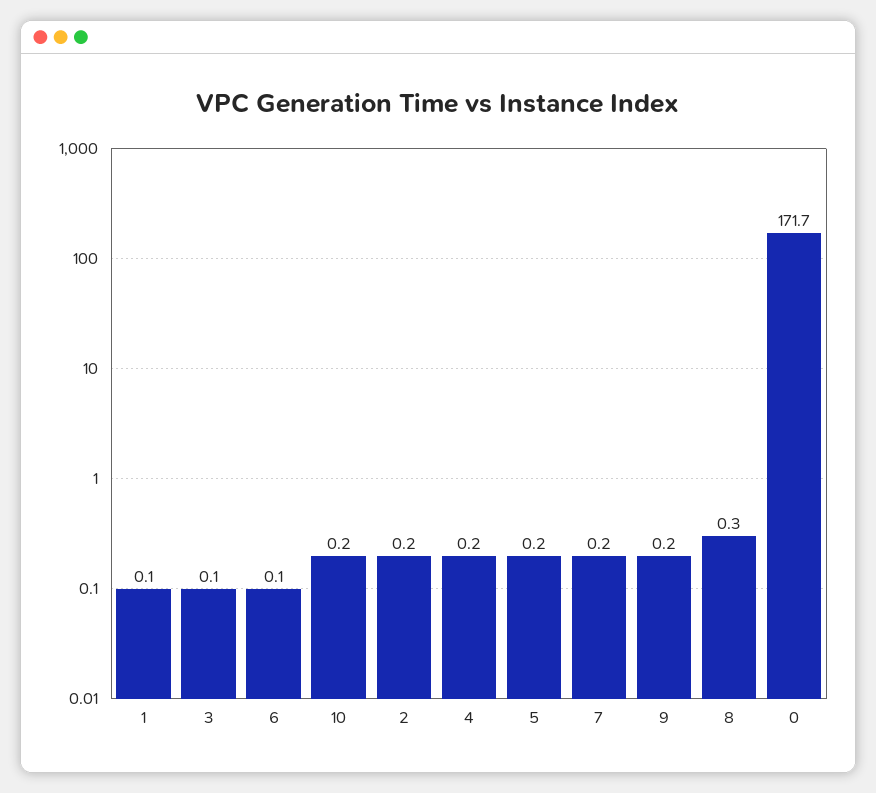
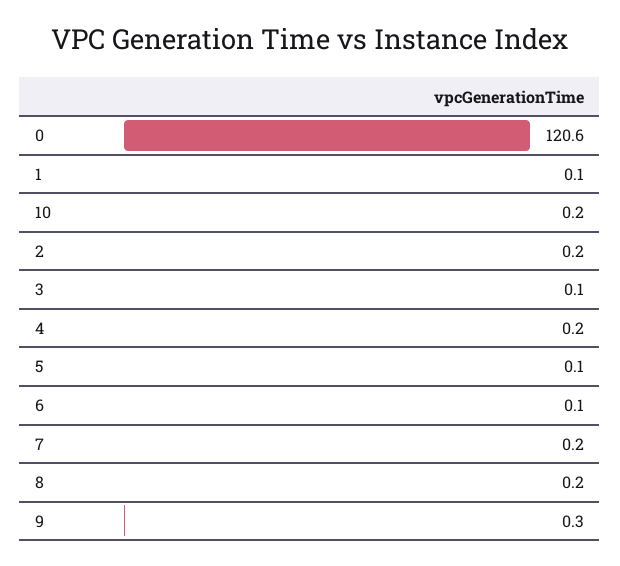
5: 0.2 -> 0.1
9: 0.2 -> 0.3
8: 0.3 -> 0.2
0: 171.7 -> 120.6

